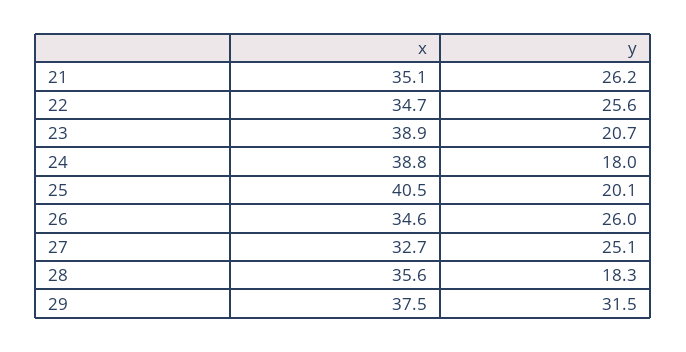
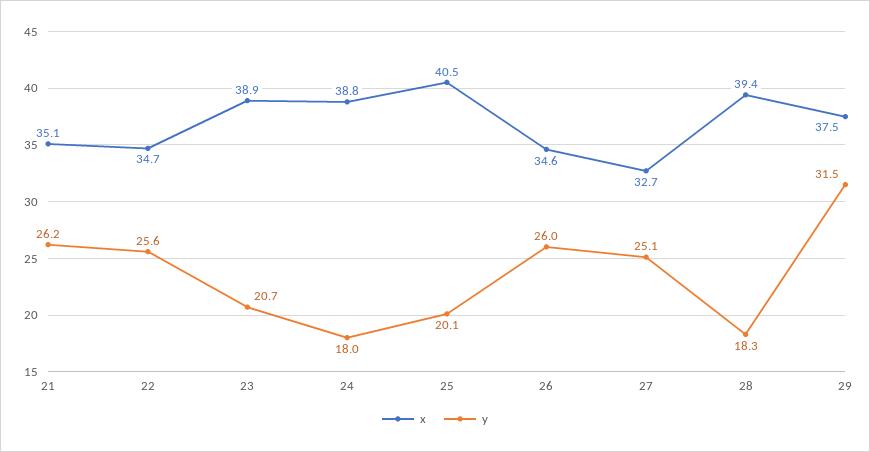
x, 28: 35.6 -> 39.4

